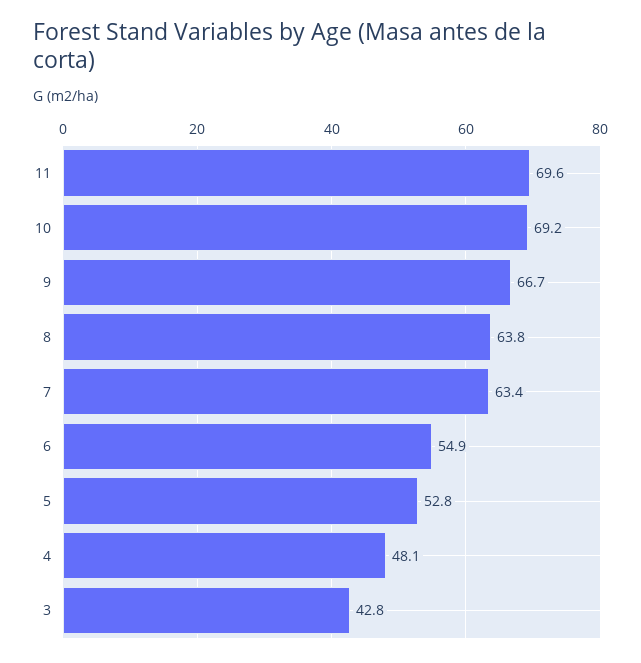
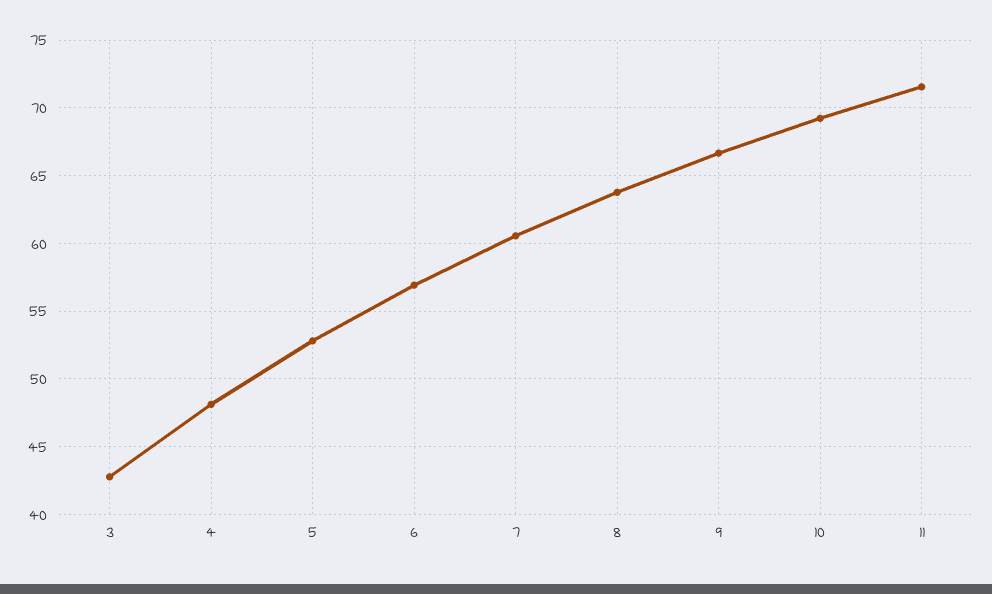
11: 69.6 -> 71.5
7: 63.4 -> 60.5
6: 54.9 -> 57

